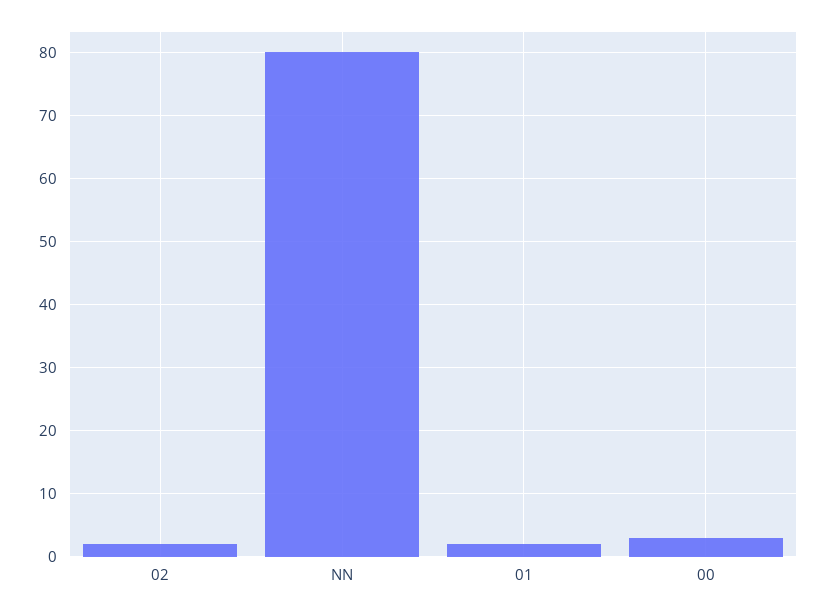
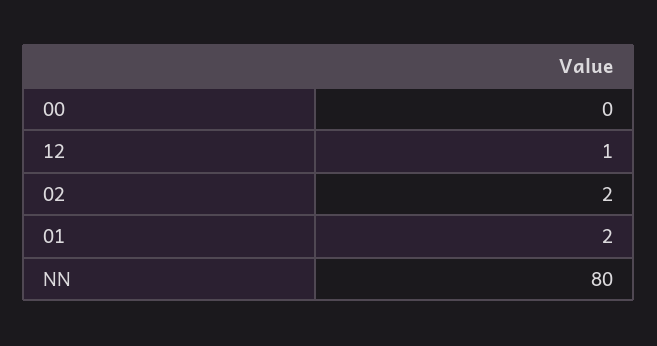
00: 3 -> 0
12: none -> 1

